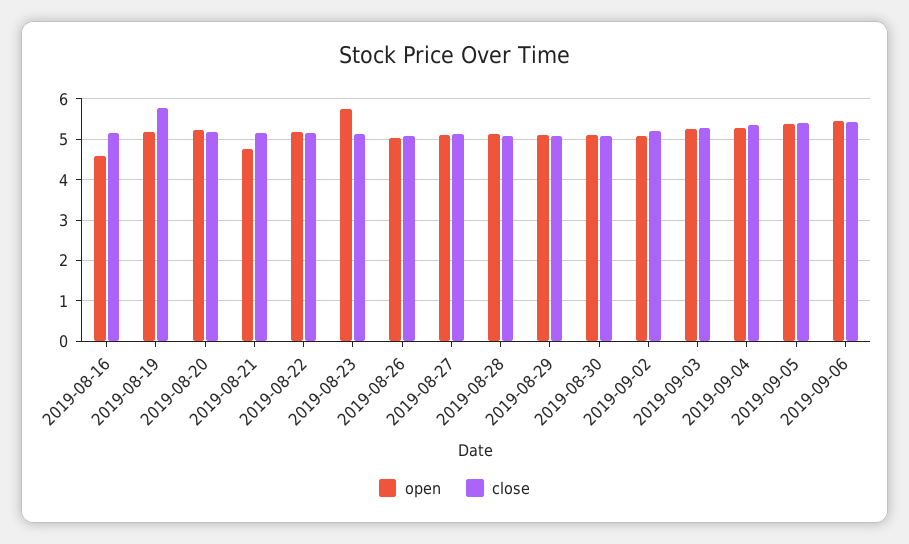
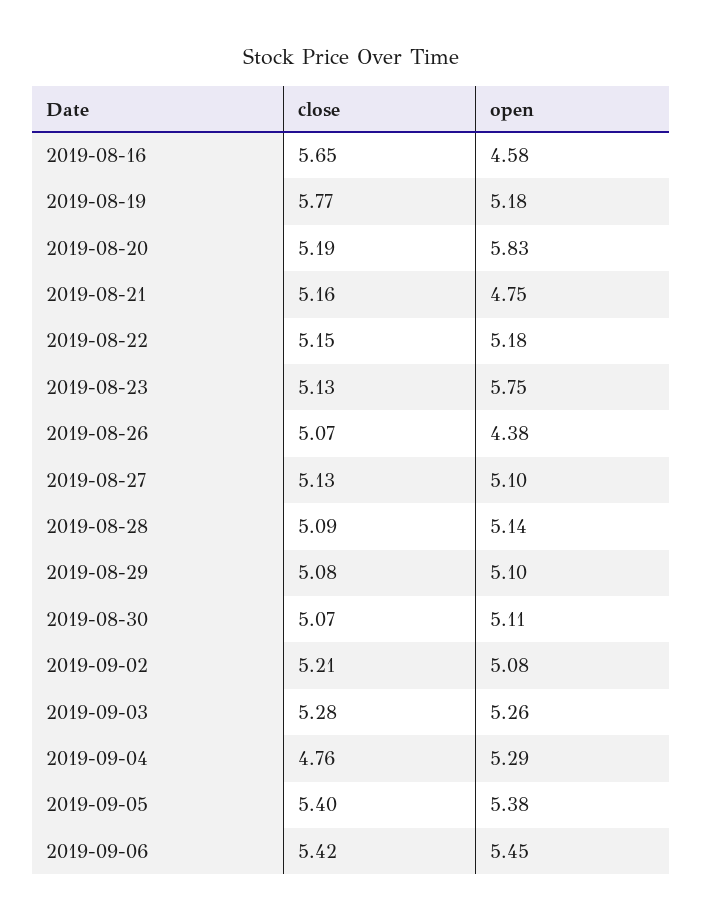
close, 2019-08-16: 5.2 -> 5.65
open, 2019-08-20: 5.2 -> 5.83
open, 2019-08-26: 5 -> 4.38
close, 2019-09-04: 5.4 -> 4.76

